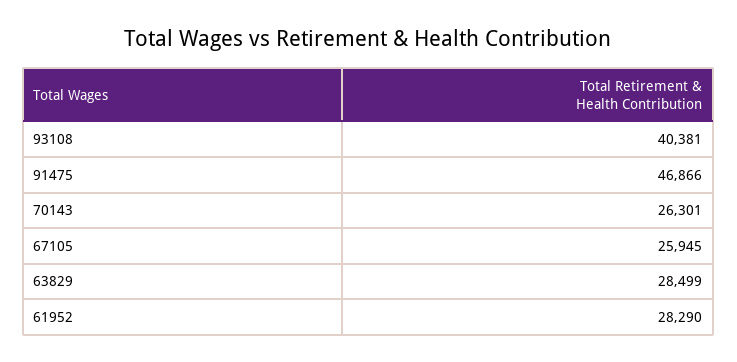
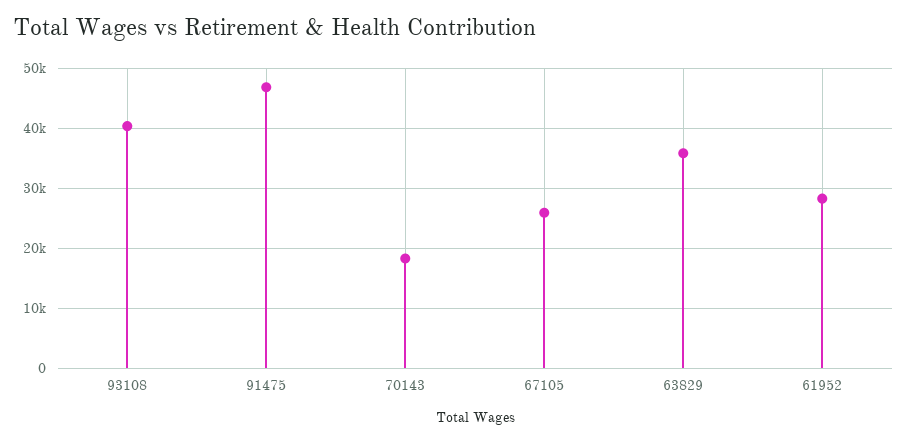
70143: 26301 -> 18000
63829: 28499 -> 36000

